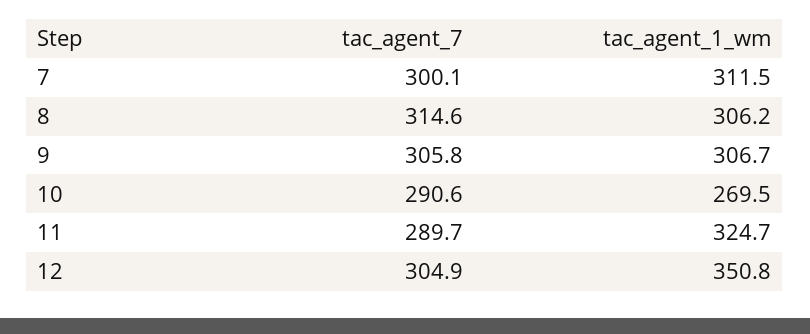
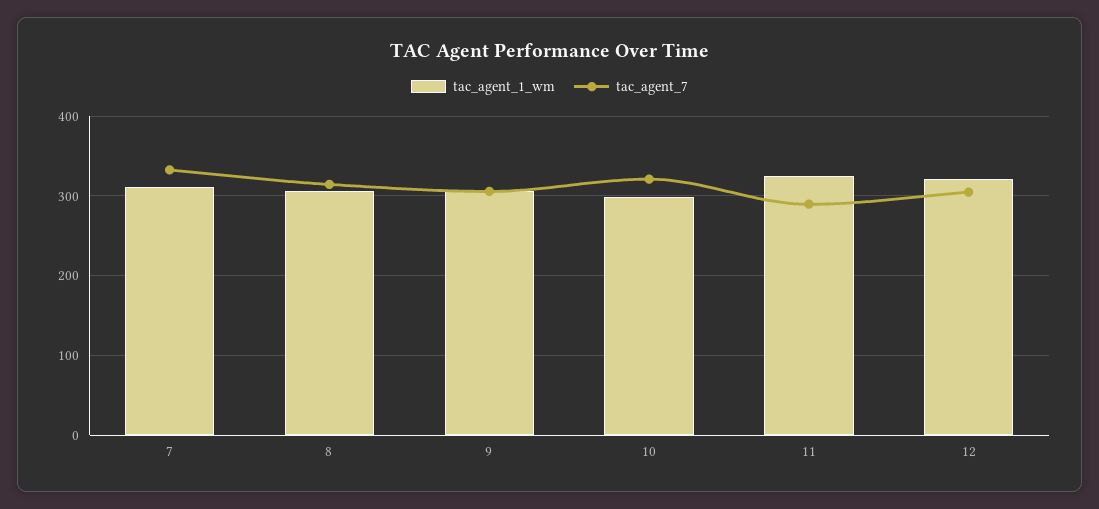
tac_agent_7, 7: 300.1 -> 330
tac_agent_7, 10: 290.6 -> 320
tac_agent_1_wm, 10: 269.5 -> 300
tac_agent_1_wm, 12: 350.8 -> 320

